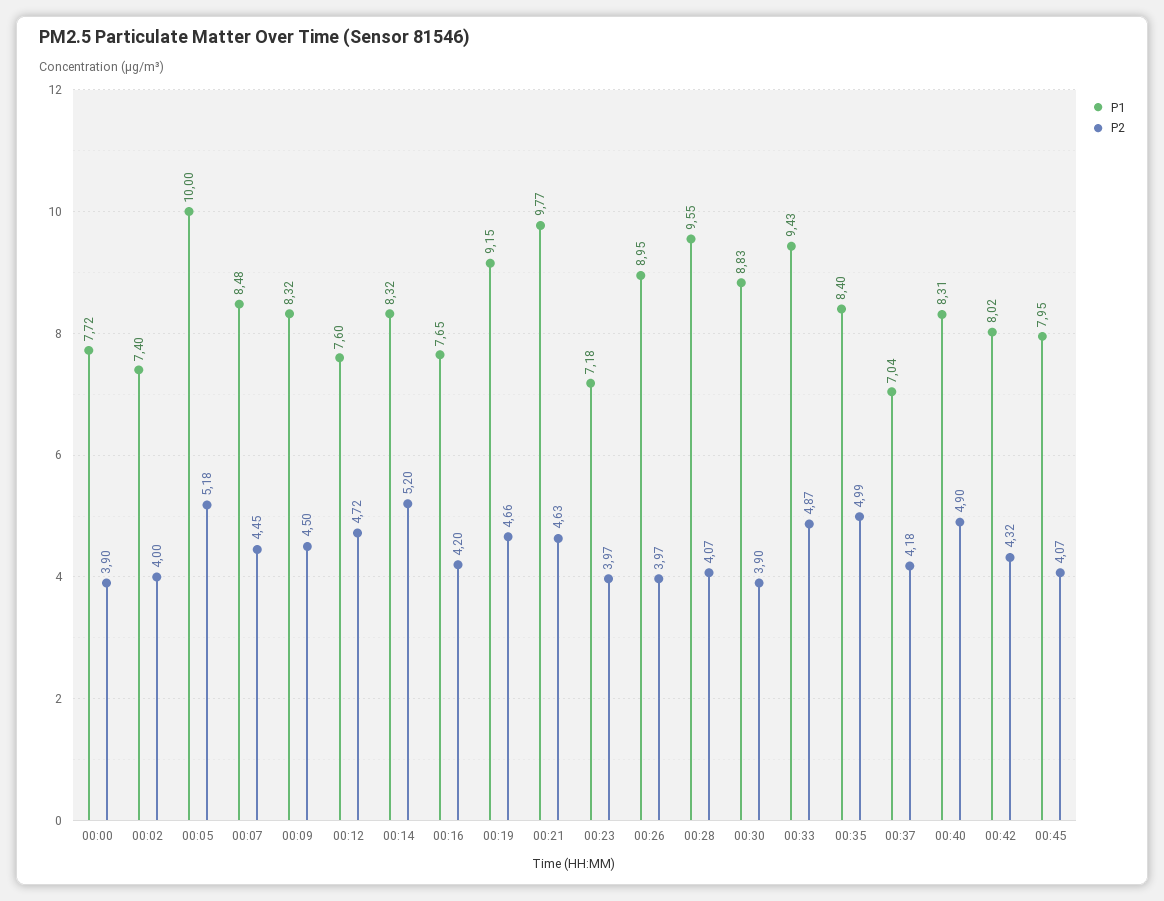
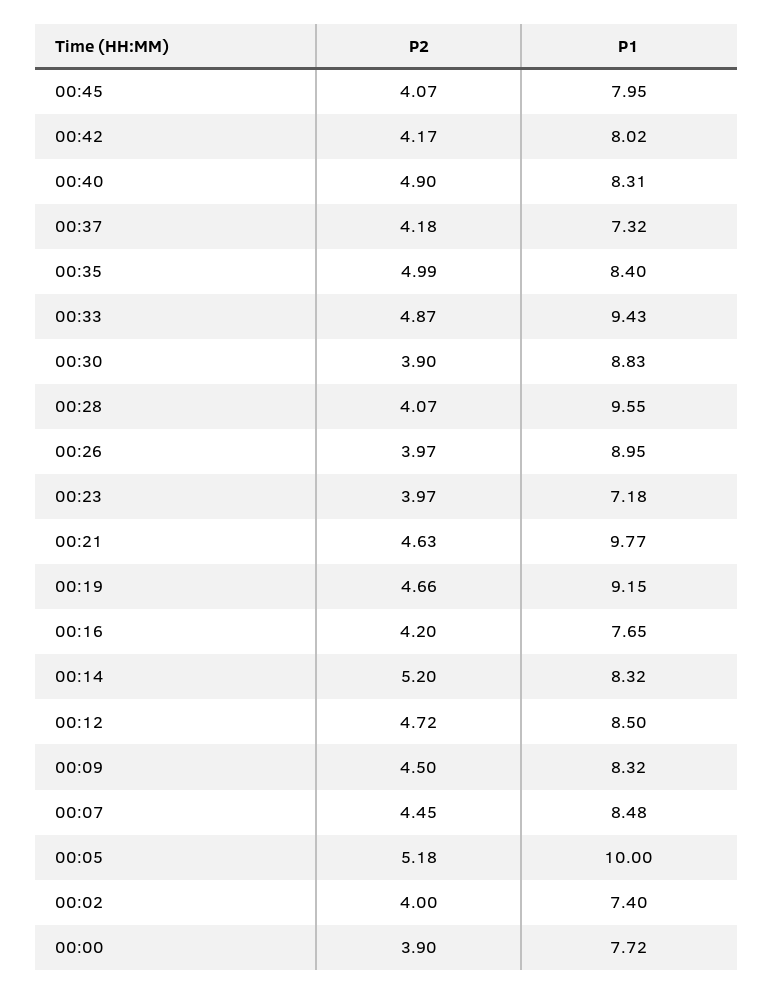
P1, 00:12: 7.6 -> 8.5
P1, 00:37: 7.04 -> 7.32
P2, 00:42: 4.32 -> 4.17

